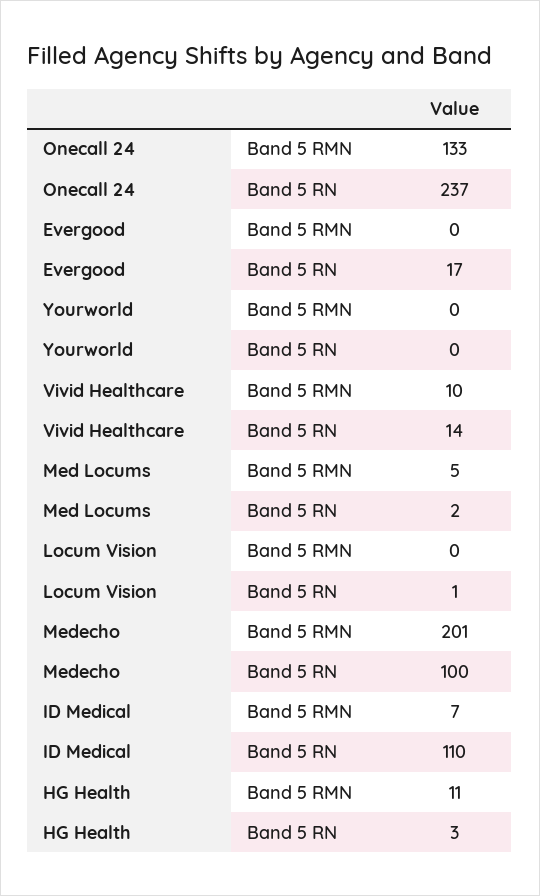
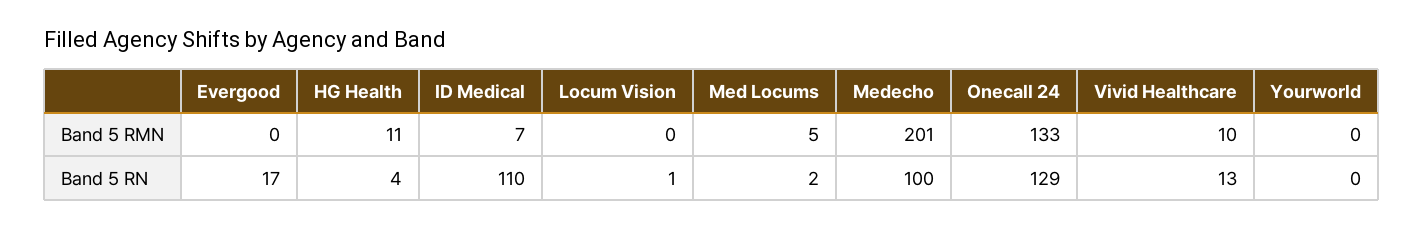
Onecall 24, Band 5 RN: 237 -> 129
Vivid Healthcare, Band 5 RN: 14 -> 13
HG Health, Band 5 RN: 3 -> 4

